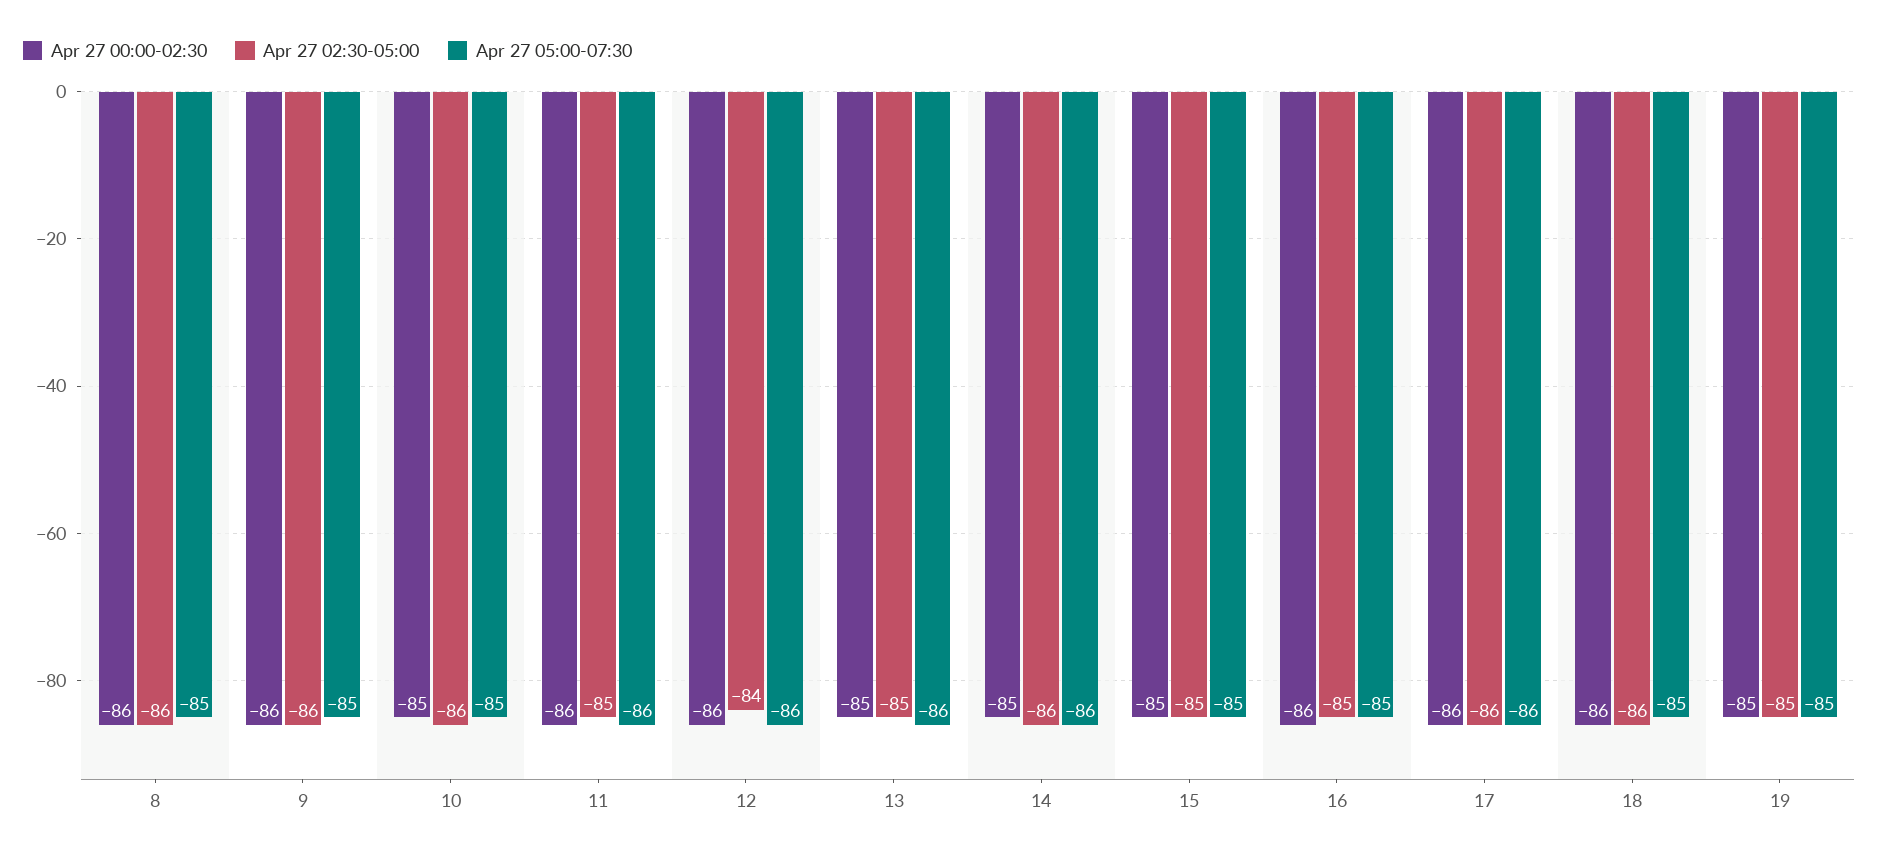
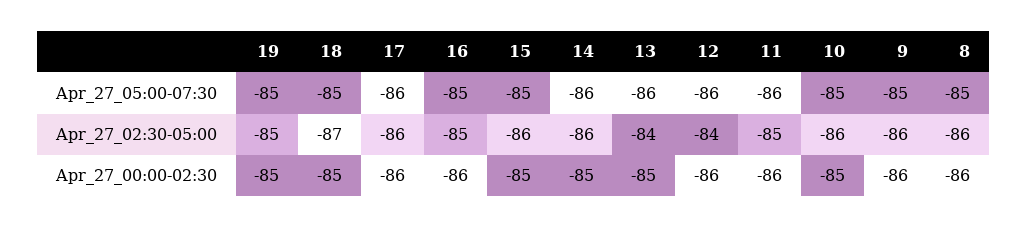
Apr 27 02:30-05:00, 13: -85 -> -84
Apr 27 02:30-05:00, 15: -85 -> -86
Apr 27 00:00-02:30, 18: -86 -> -85
Apr 27 02:30-05:00, 18: -86 -> -87

